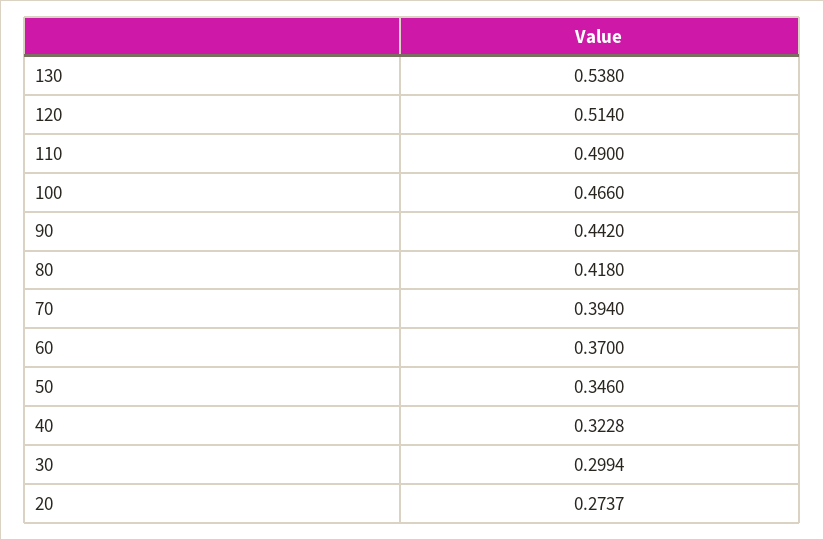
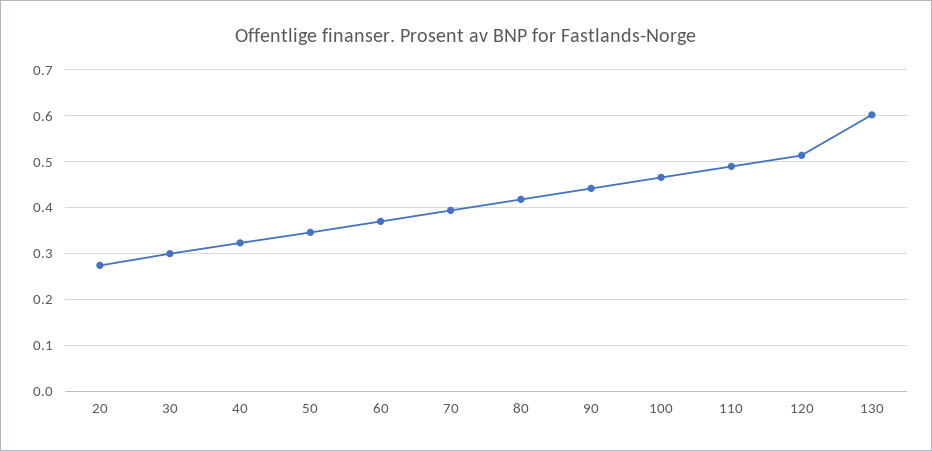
130: 0.538 -> 0.6

